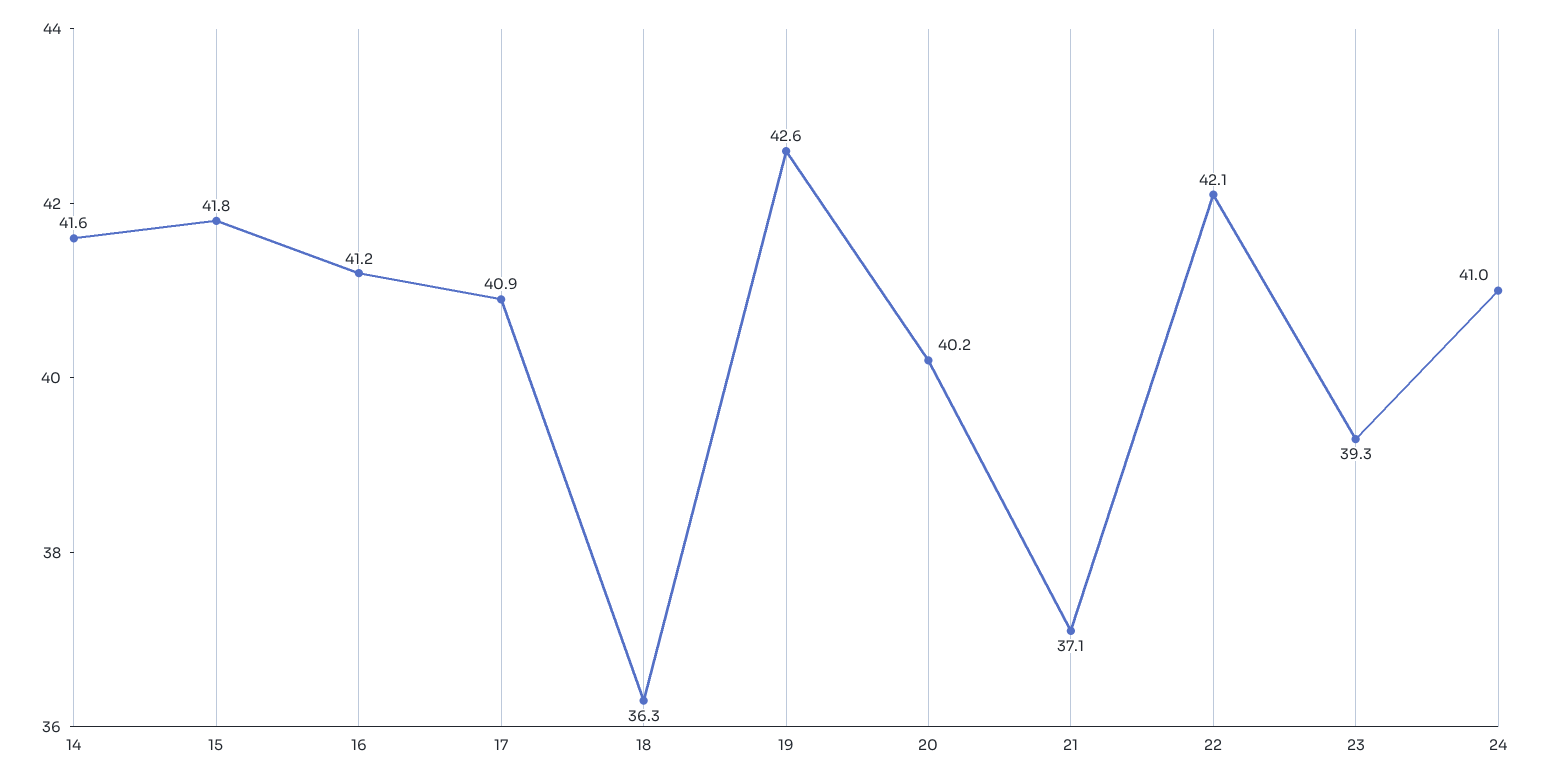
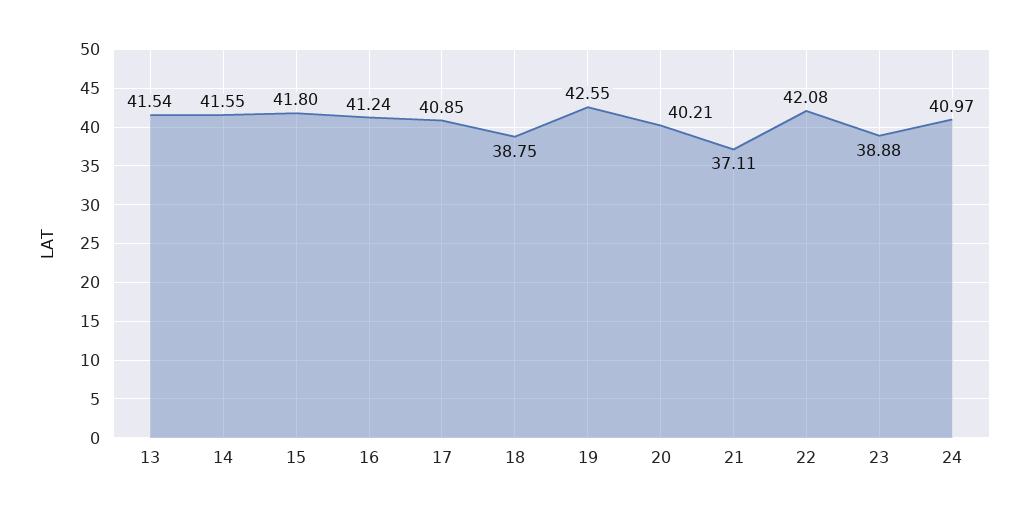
18: 36.3 -> 38.75
23: 39.3 -> 38.88
13: none -> 41.54

